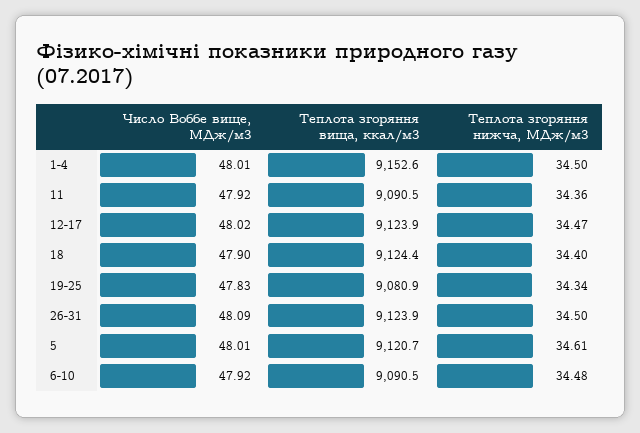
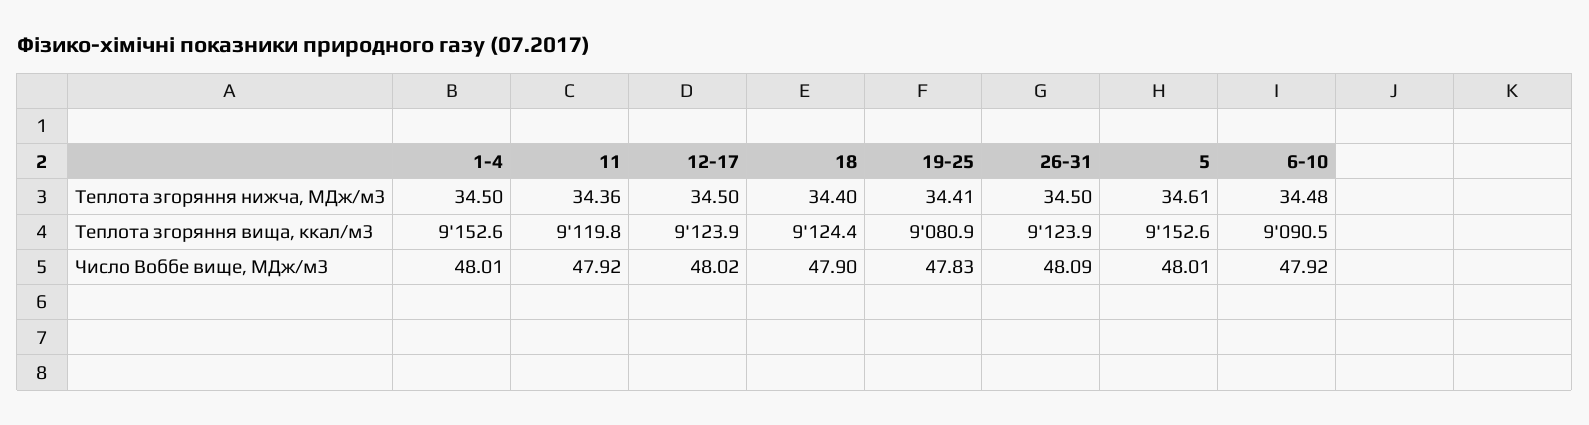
Теплота згоряння вища, ккал/м3, 11: 9090.5 -> 9119.8
Теплота згоряння нижча, МДж/м3, 12-17: 34.47 -> 34.5
Теплота згоряння нижча, МДж/м3, 19-25: 34.34 -> 34.41
Теплота згоряння вища, ккал/м3, 5: 9120.7 -> 9152.6

